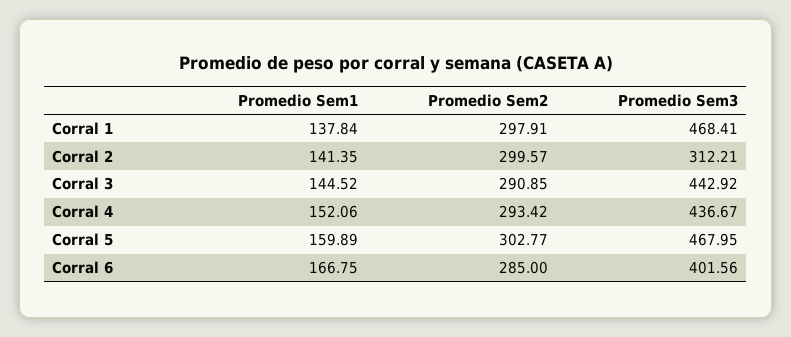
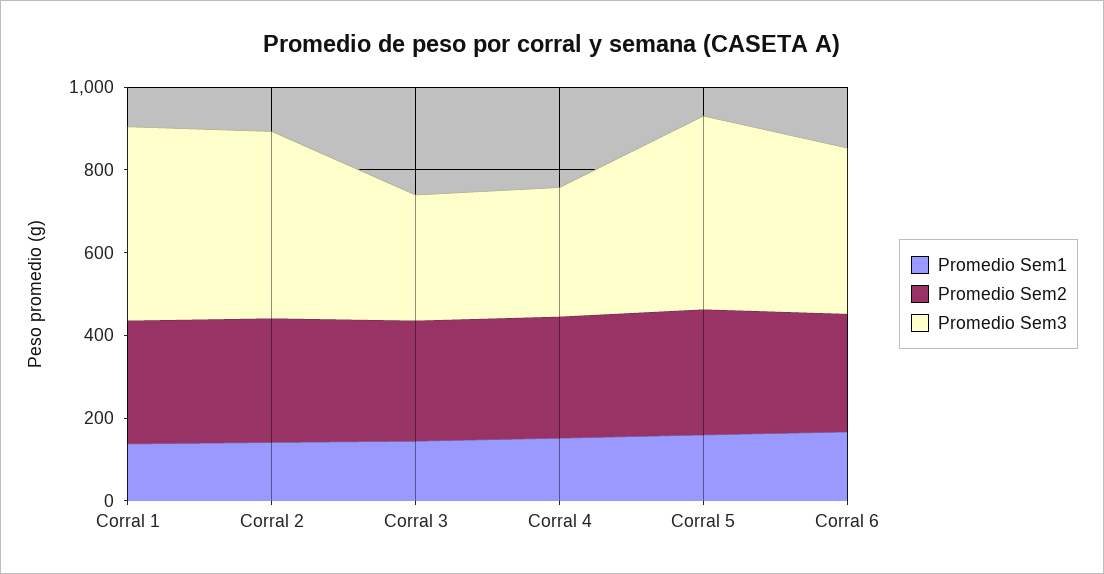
Promedio Sem3, Corral 2: 312.21 -> 450
Promedio Sem3, Corral 3: 442.92 -> 300
Promedio Sem3, Corral 4: 436.67 -> 300

